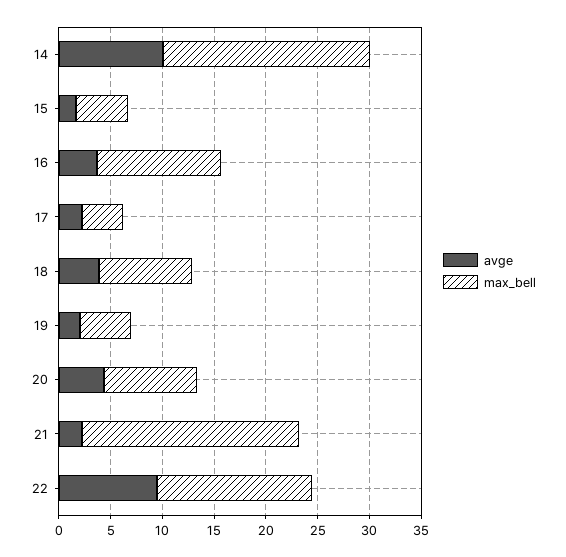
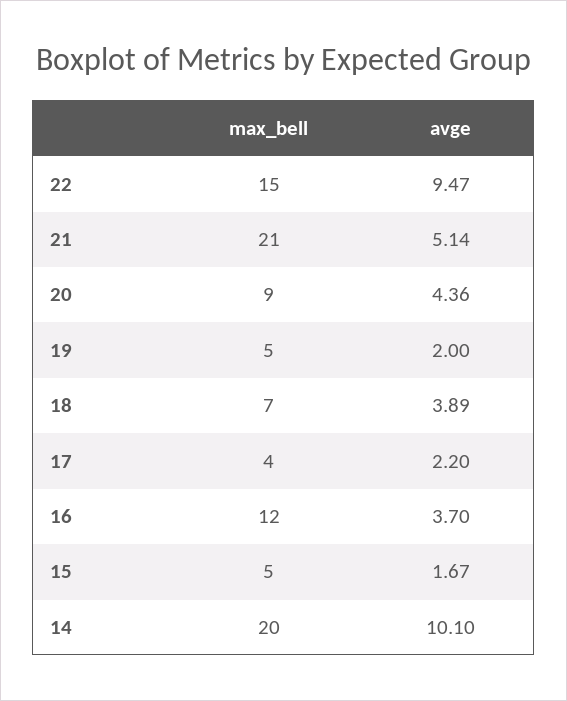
max_bell, 18: 9 -> 7
avge, 21: 2 -> 5.14

